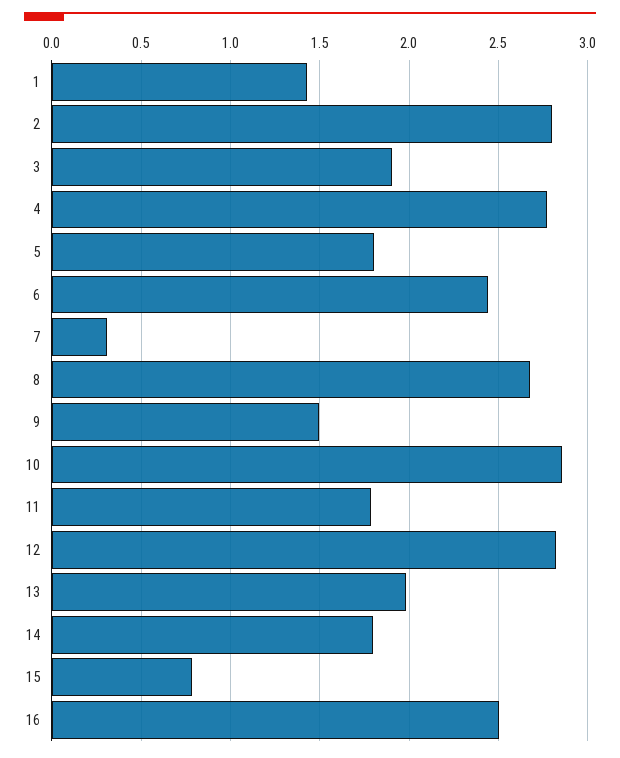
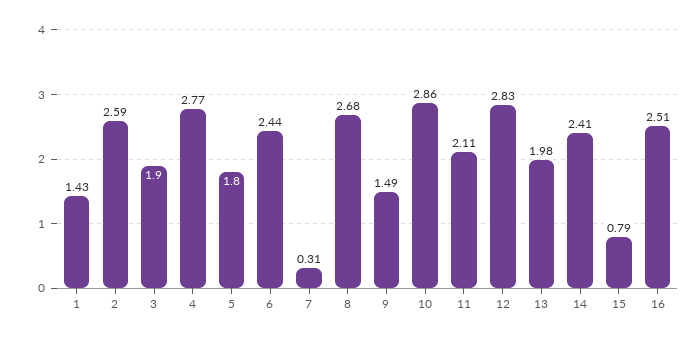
2: 2.8 -> 2.59
11: 1.8 -> 2.11
14: 1.8 -> 2.41

